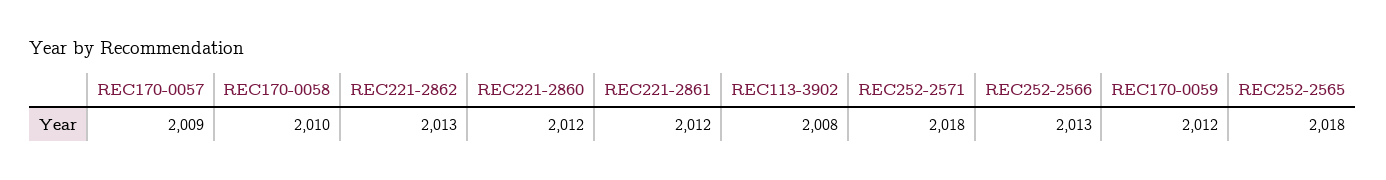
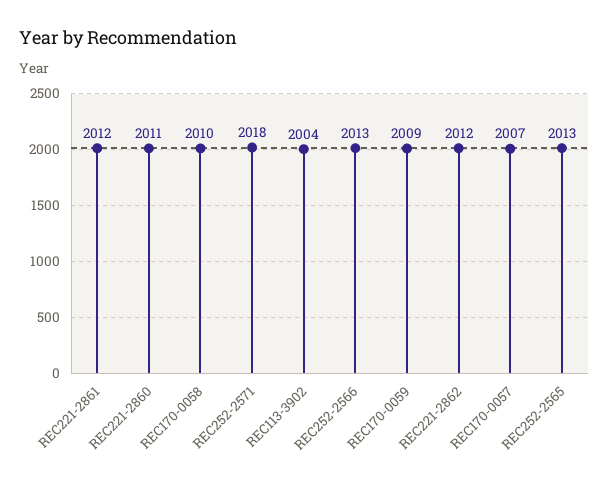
REC170-0057: 2009 -> 2007
REC221-2862: 2013 -> 2012
REC221-2860: 2012 -> 2011
REC113-3902: 2008 -> 2004
REC170-0059: 2012 -> 2009
REC252-2565: 2018 -> 2013

